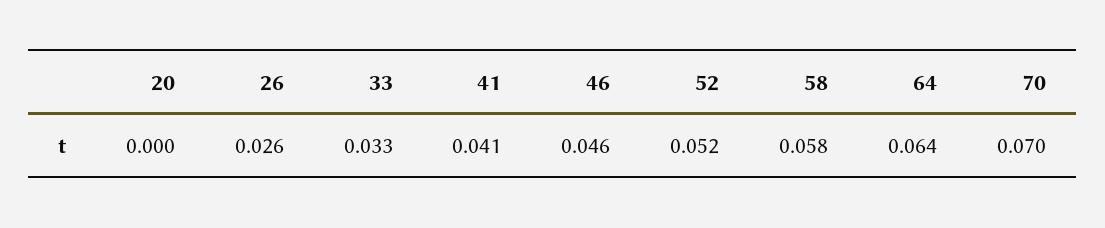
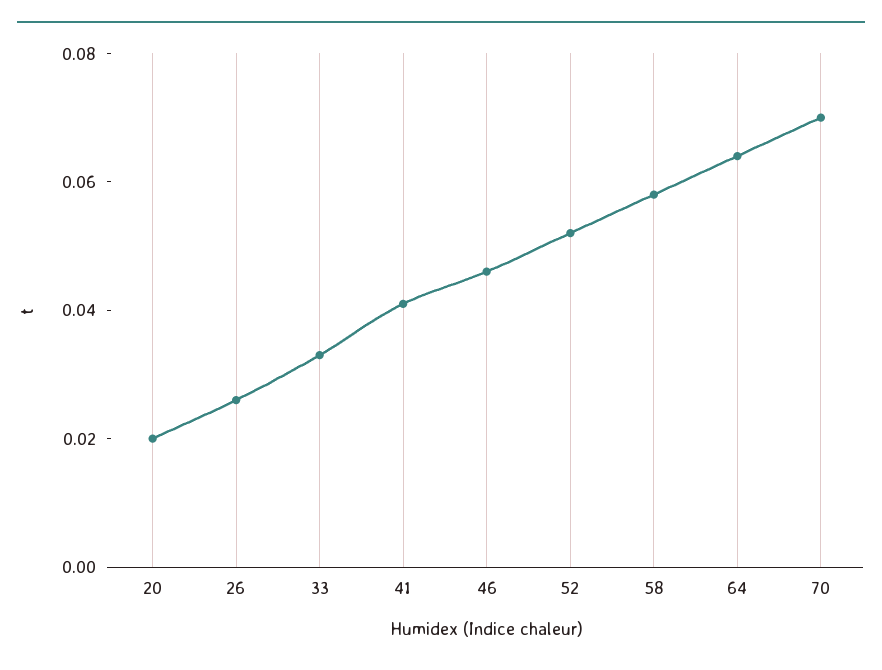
20: 0 -> 0.02

